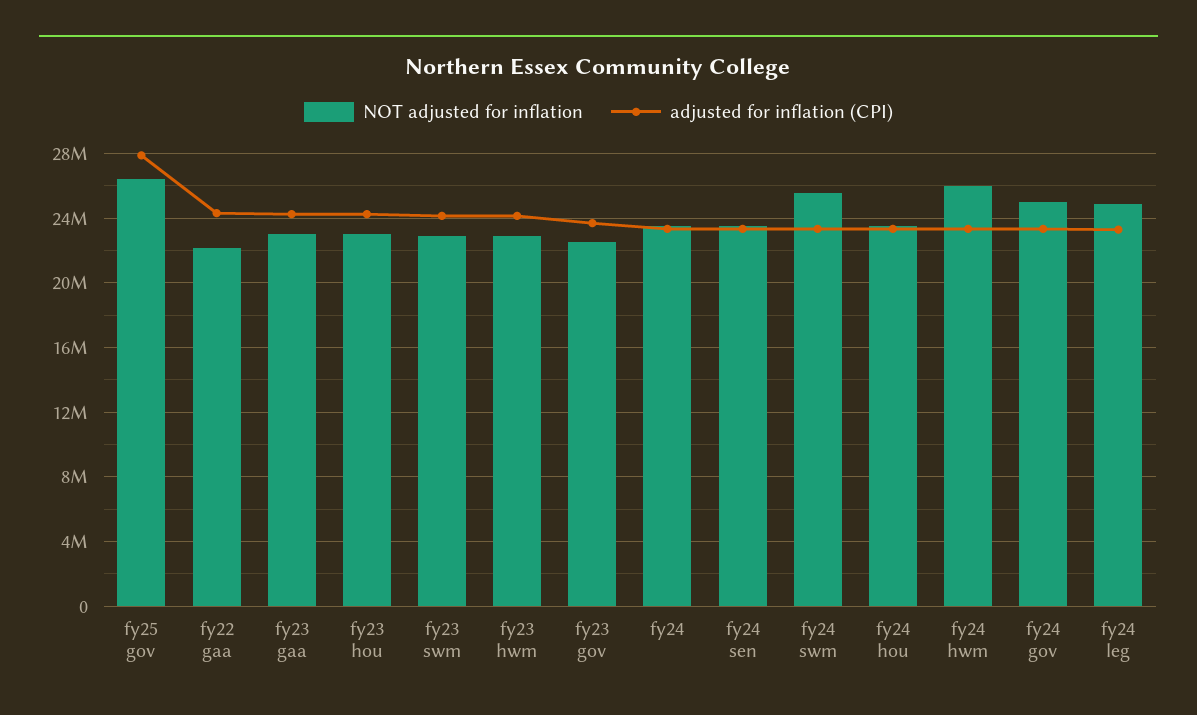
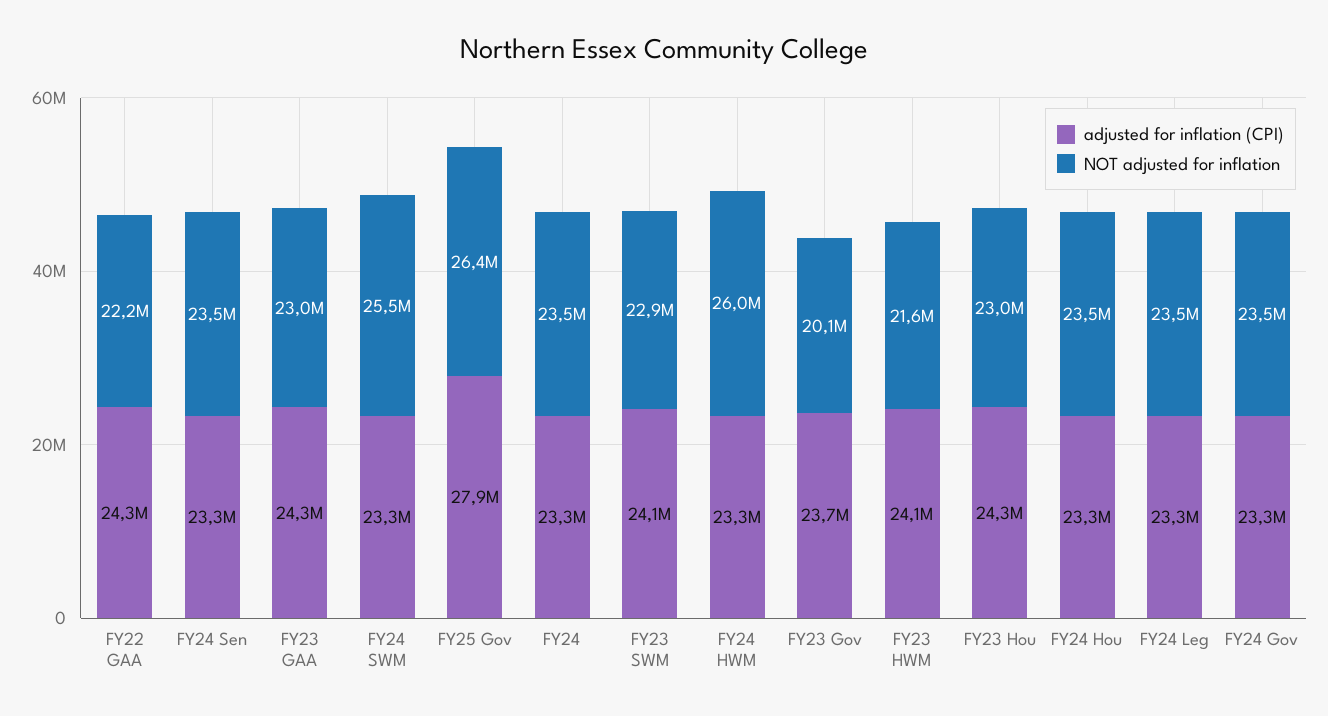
NOT adjusted for inflation, fy23 hwm: 23000000 -> 21600000
NOT adjusted for inflation, fy23 gov: 22500000 -> 20100000
NOT adjusted for inflation, fy24 gov: 25000000 -> 23500000
NOT adjusted for inflation, fy24 leg: 25000000 -> 23500000

